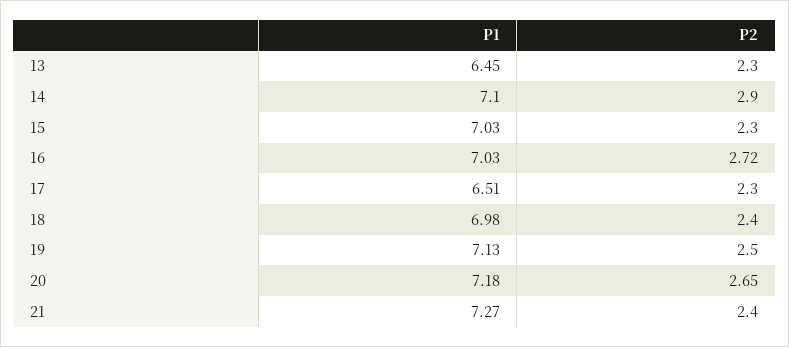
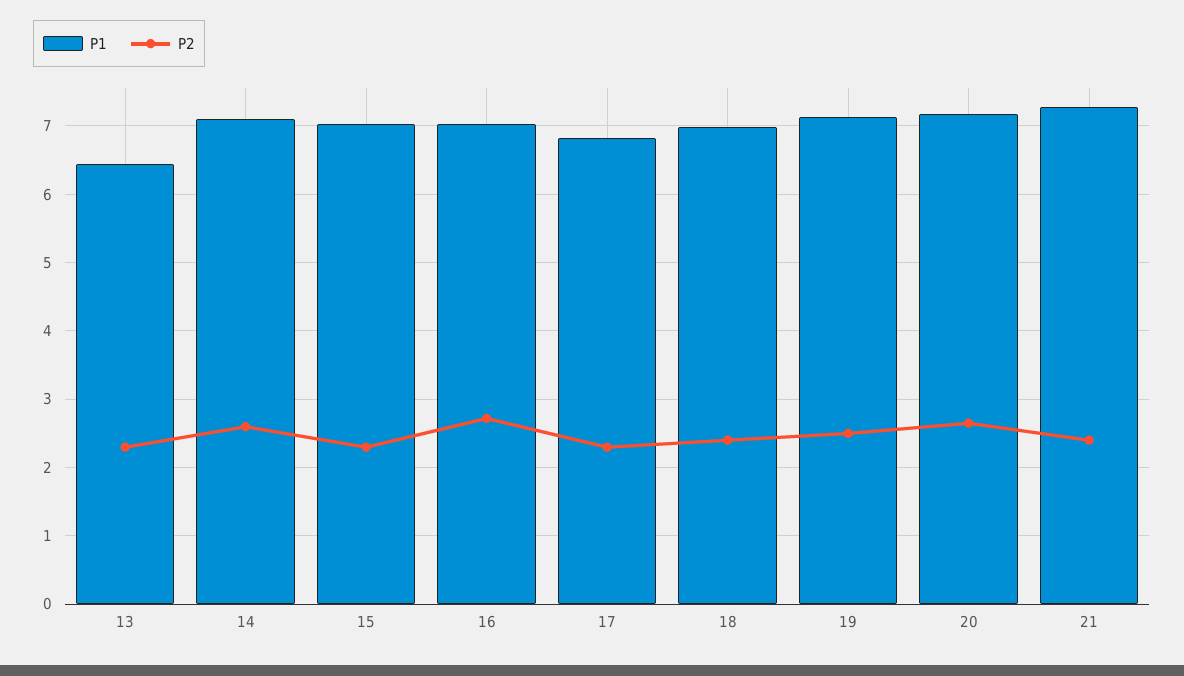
P2, 14: 2.9 -> 2.6
P1, 17: 6.51 -> 6.8

